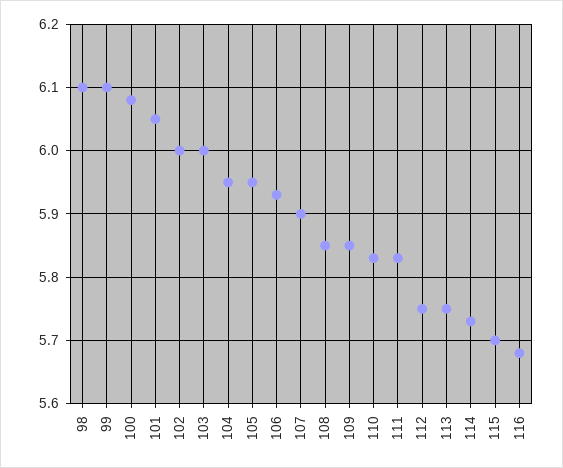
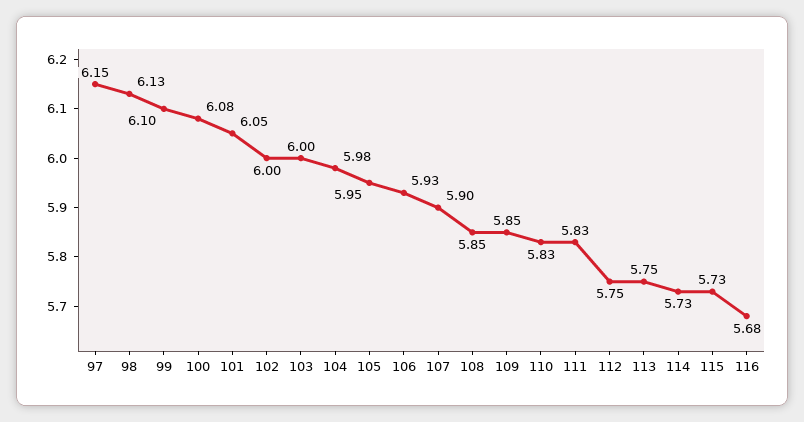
98: 6.1 -> 6.13
104: 5.95 -> 5.98
115: 5.7 -> 5.73
97: none -> 6.15

